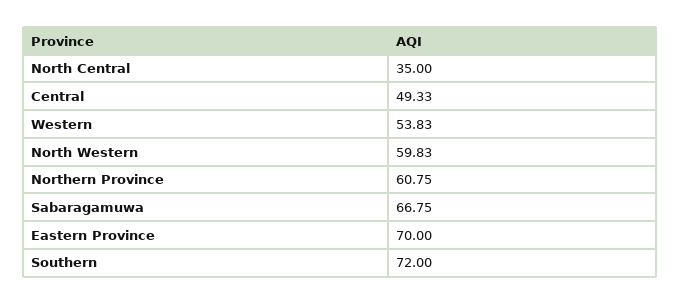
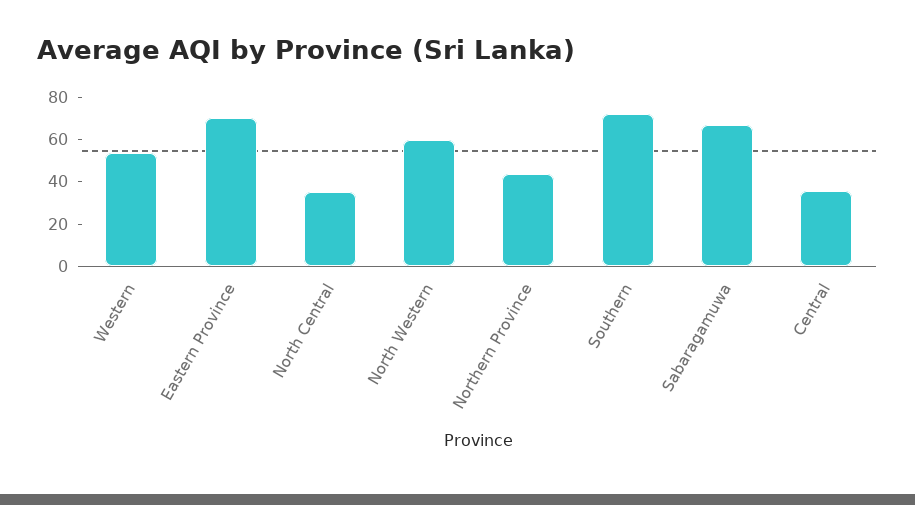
Central: 49.33 -> 35
Northern Province: 60.75 -> 45

